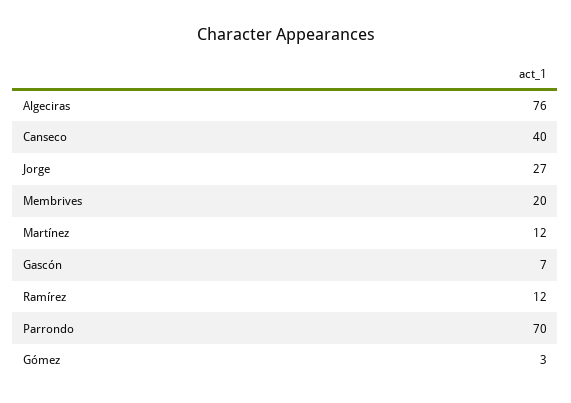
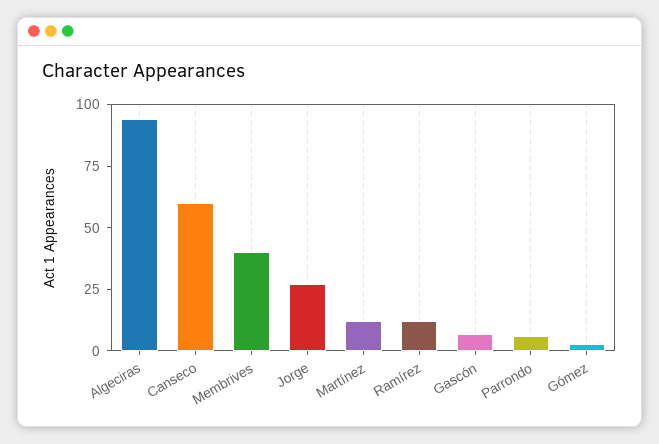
Algeciras: 76 -> 95
Canseco: 40 -> 60
Membrives: 20 -> 40
Parrondo: 70 -> 5

